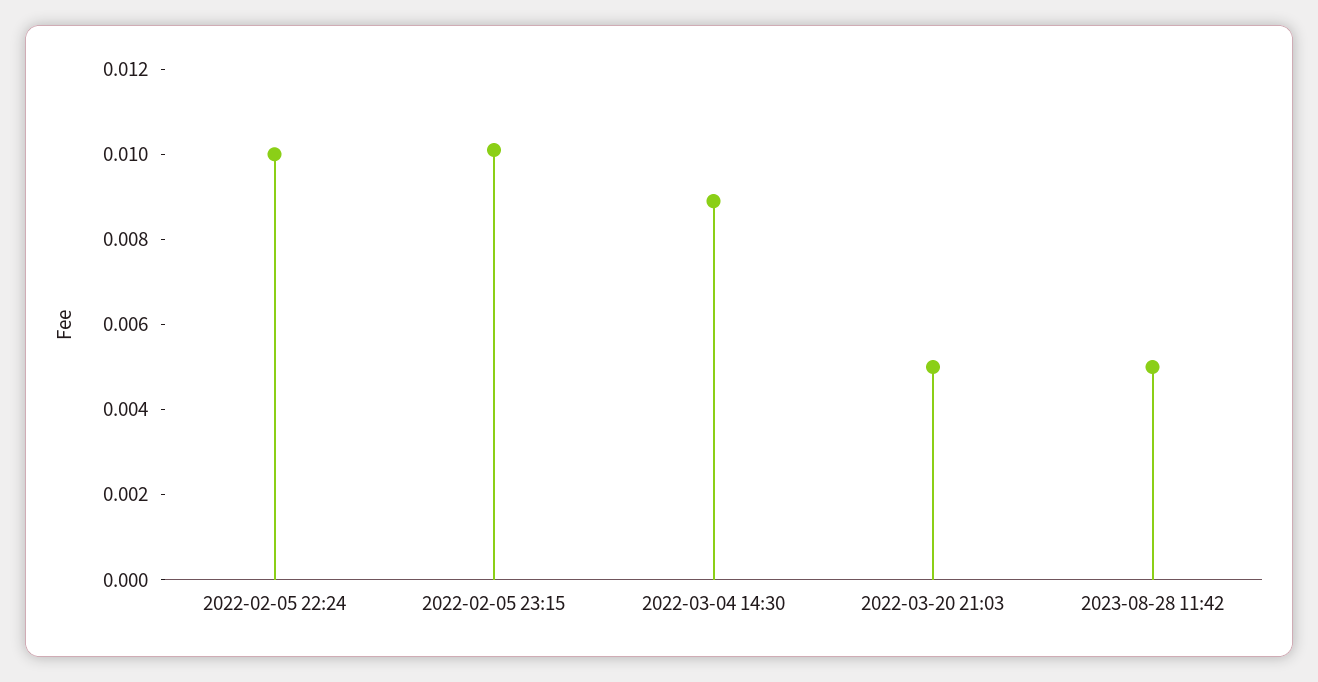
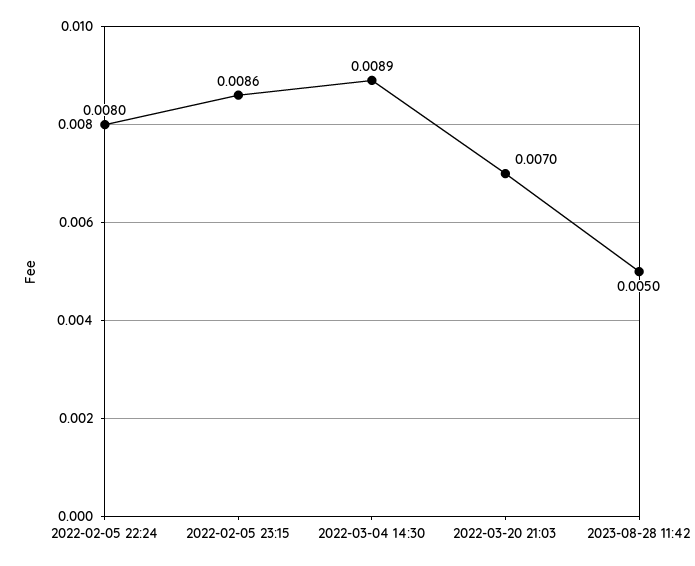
2022-02-05 22:24: 0.01 -> 0.008
2022-02-05 23:15: 0.01 -> 0.0086
2022-03-20 21:03: 0.005 -> 0.007

